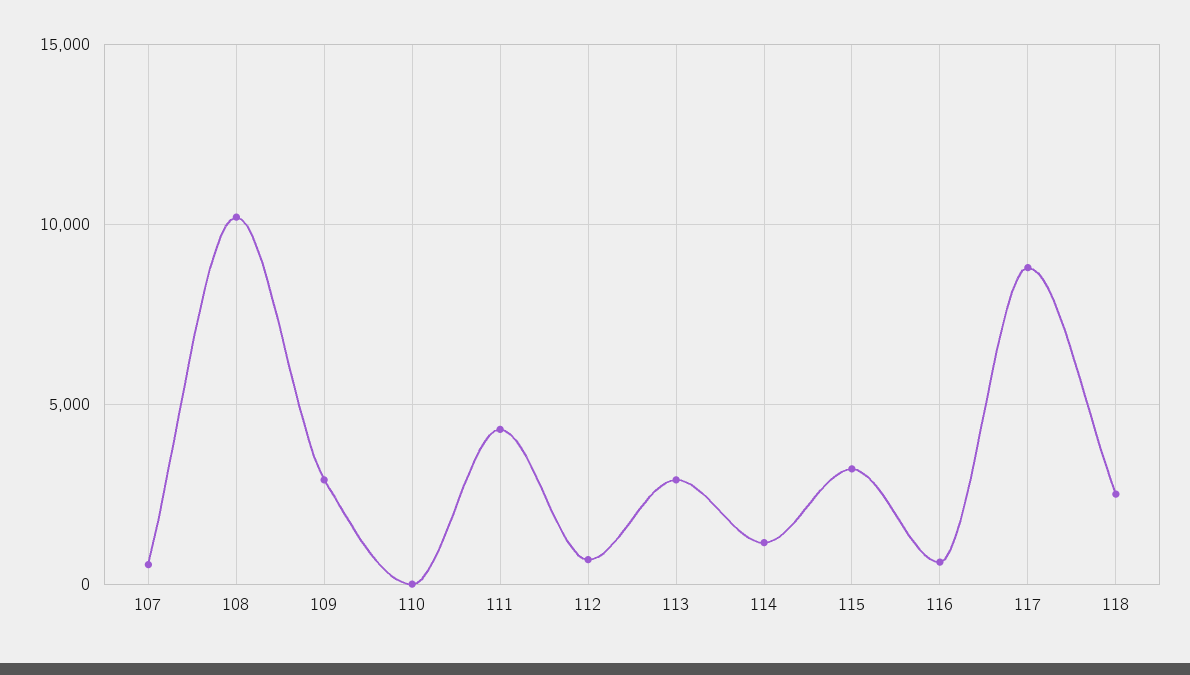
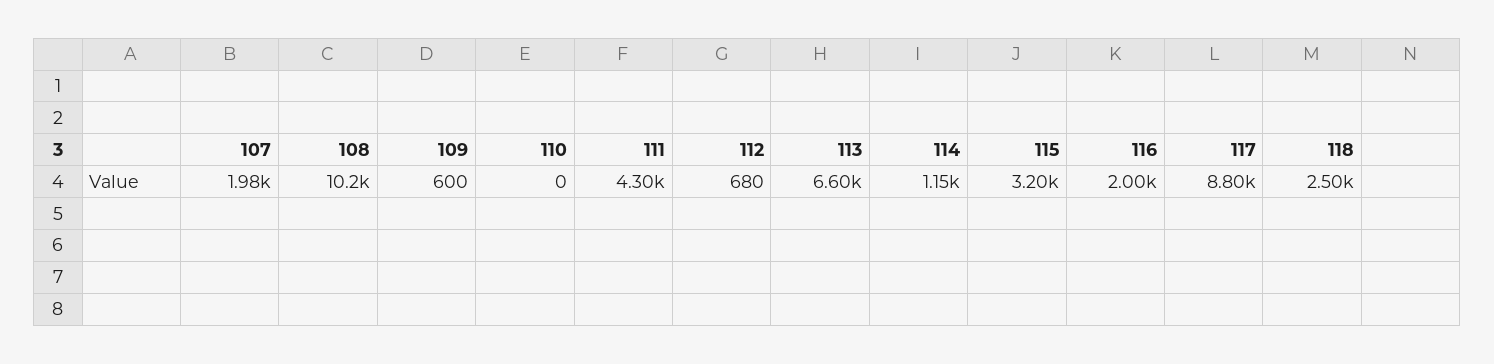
107: 500 -> 1980
109: 3000 -> 600
113: 3000 -> 6600
116: 500 -> 2000

